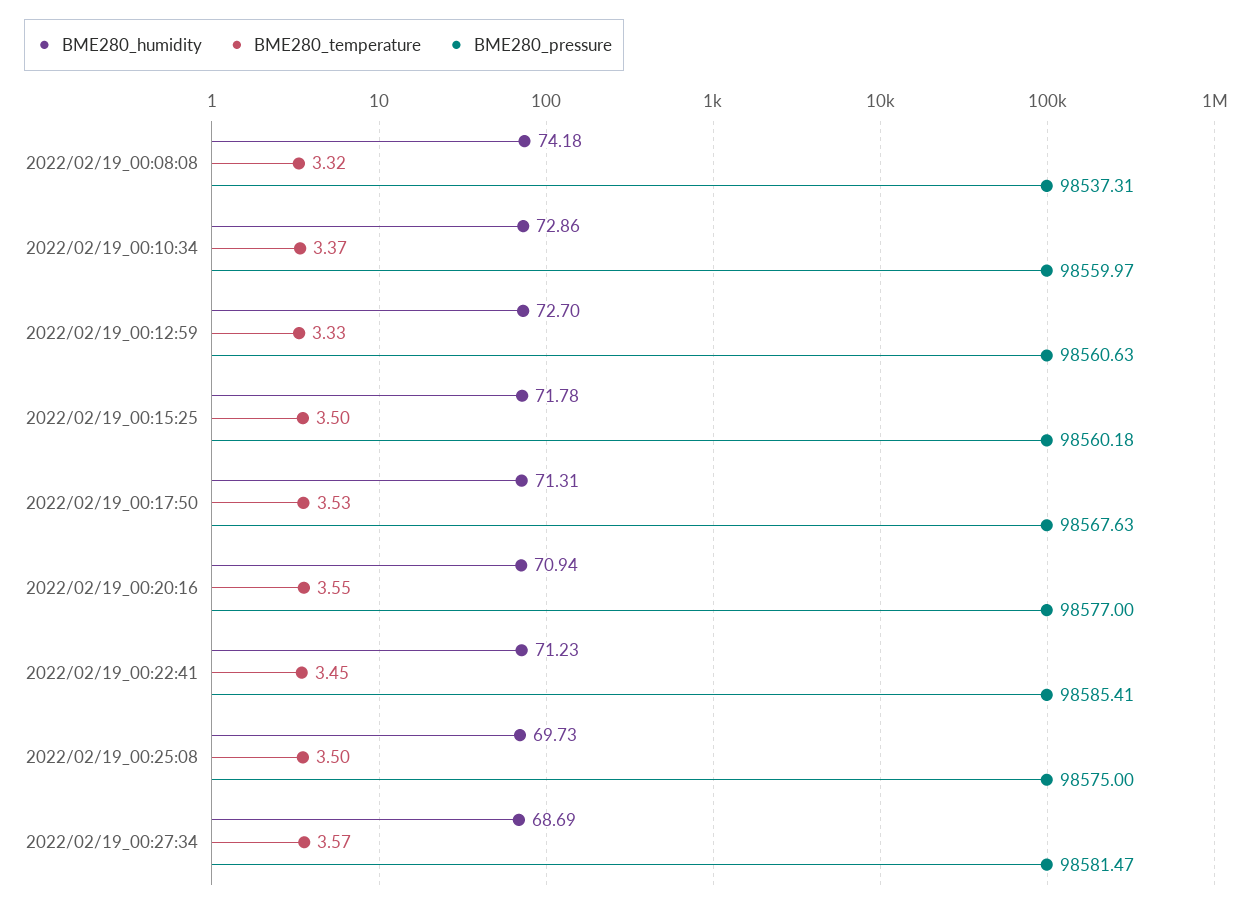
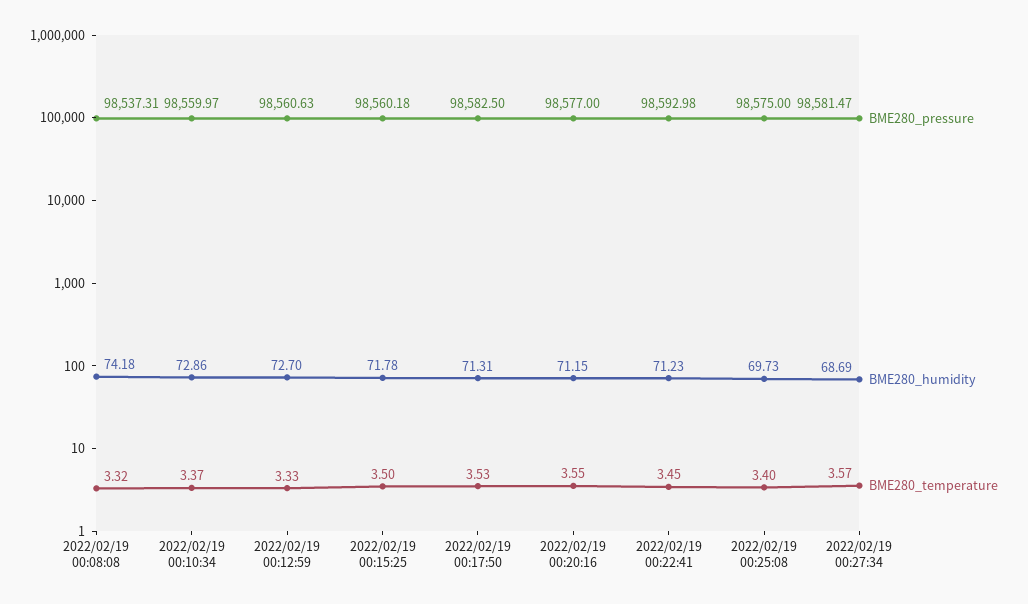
BME280_pressure, 2022/02/19_00:17:50: 98567.63 -> 98582.5
BME280_humidity, 2022/02/19_00:20:16: 70.94 -> 71.15
BME280_pressure, 2022/02/19_00:22:41: 98585.41 -> 98592.98
BME280_temperature, 2022/02/19_00:25:08: 3.5 -> 3.4

